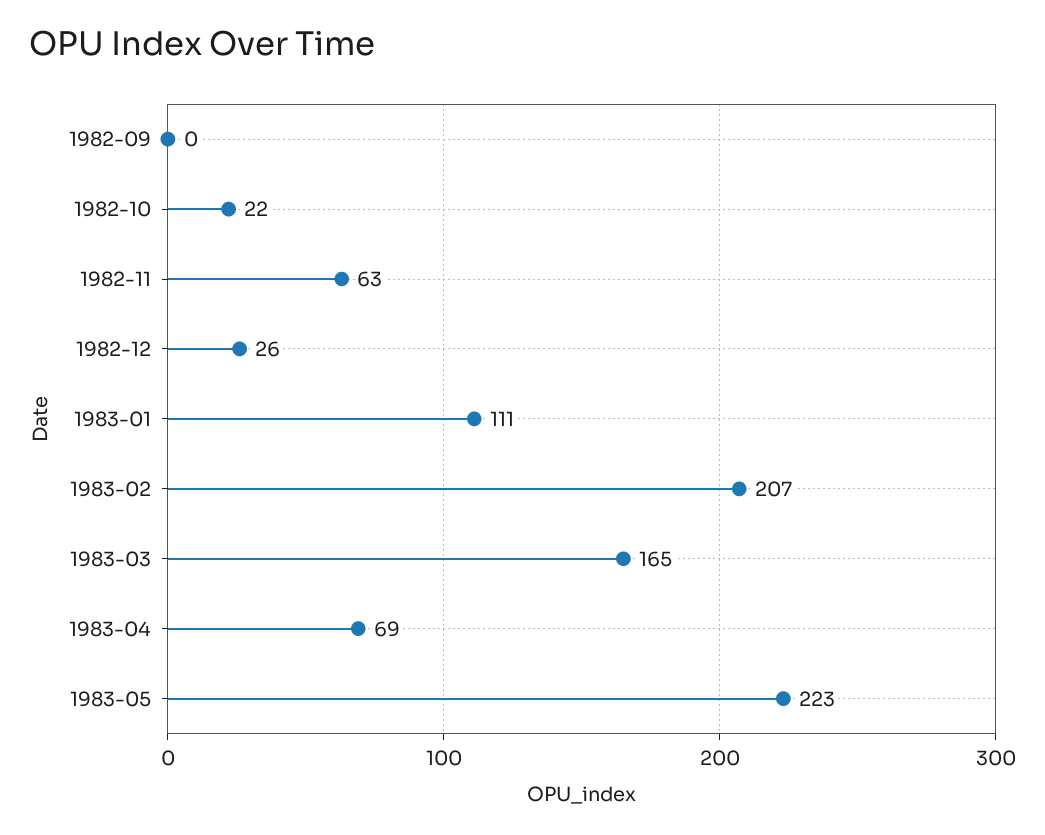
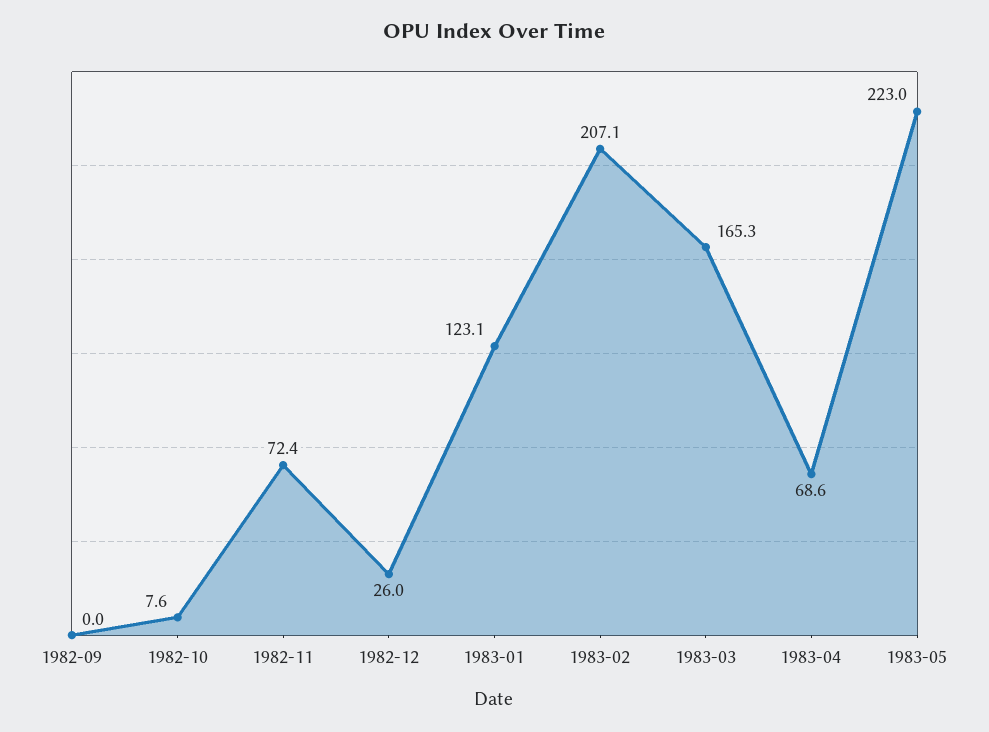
1982-10: 22 -> 7.6
1982-11: 63 -> 72.4
1983-01: 111 -> 123.1

